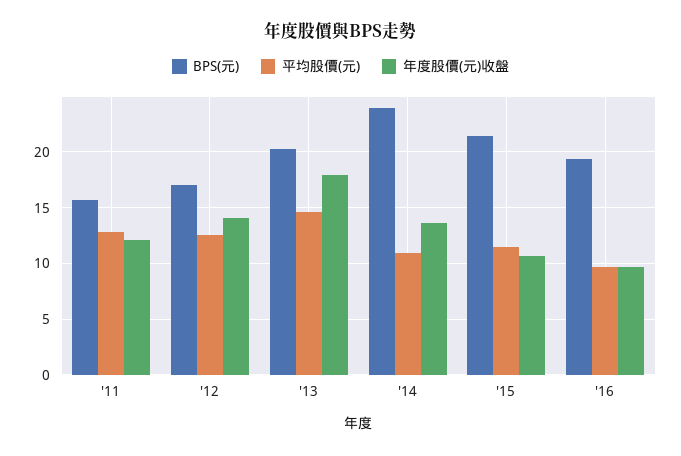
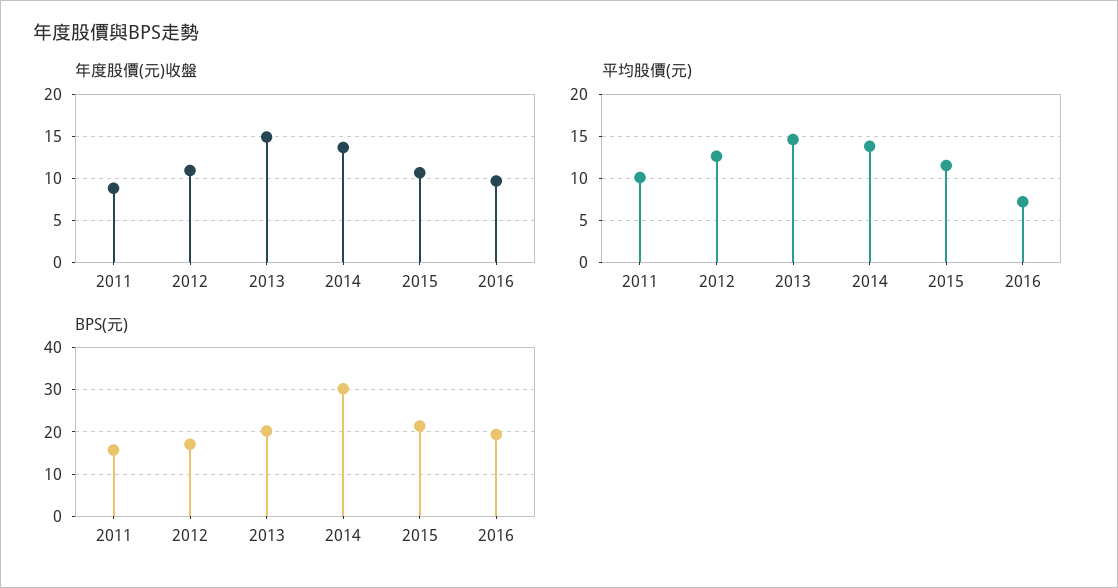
平均股價(元), '11: 13 -> 10
年度股價(元)收盤, '11: 12 -> 9
年度股價(元)收盤, '12: 14 -> 11
年度股價(元)收盤, '13: 18 -> 15
BPS(元), '14: 24 -> 30
平均股價(元), '14: 11 -> 14
平均股價(元), '16: 10 -> 7

